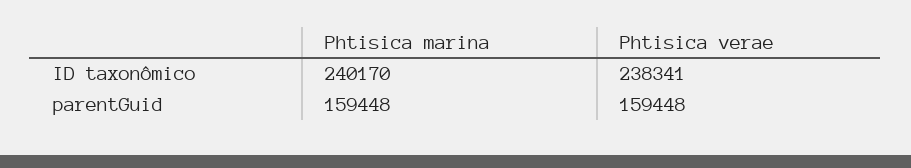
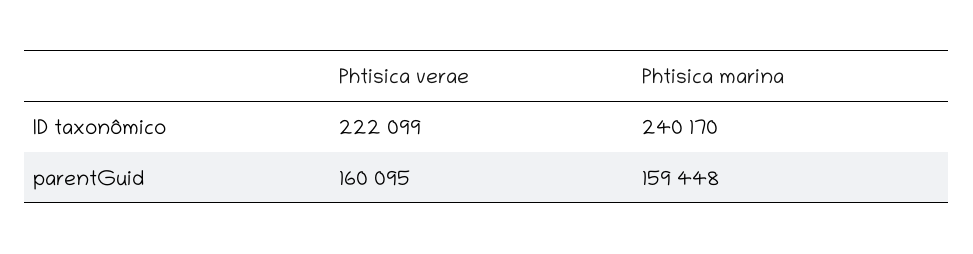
Phtisica verae, ID taxonômico: 238341 -> 222099
Phtisica verae, parentGuid: 159448 -> 160095

